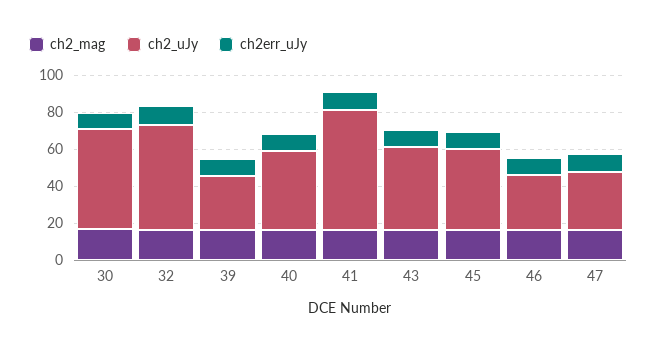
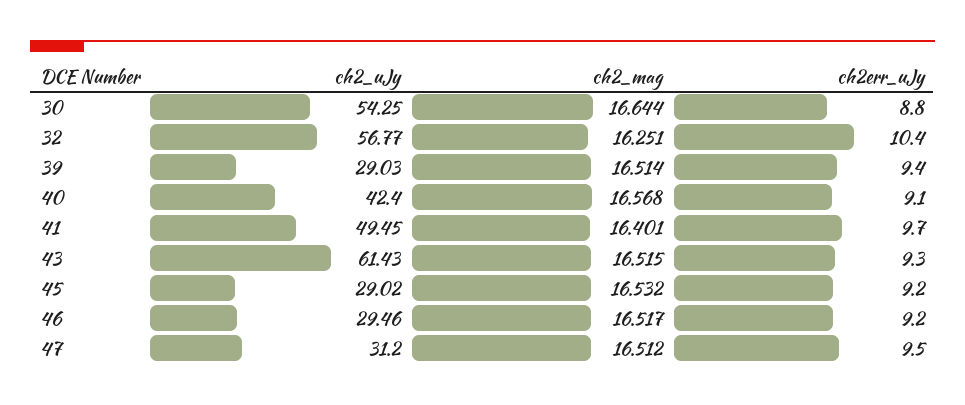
ch2_uJy, 41: 65 -> 49.45
ch2_uJy, 43: 45 -> 61.43
ch2_uJy, 45: 45 -> 29.02

